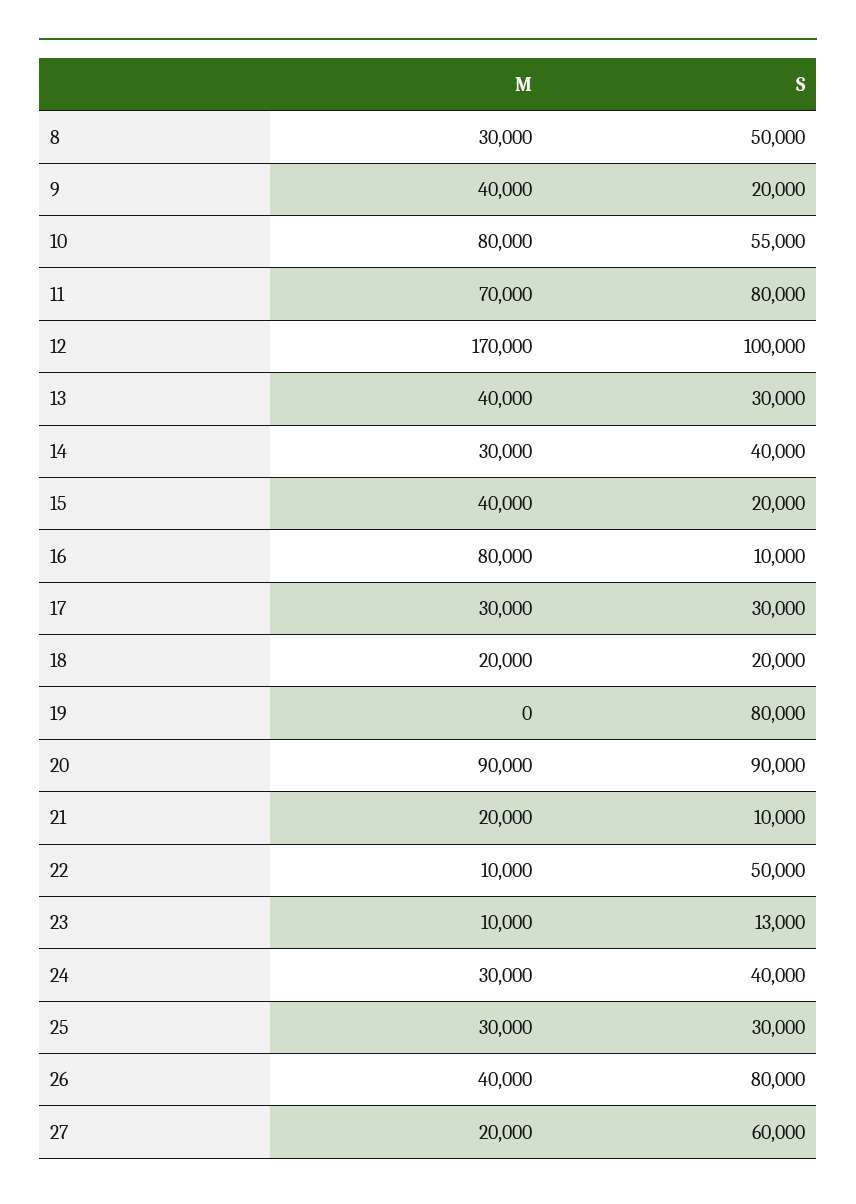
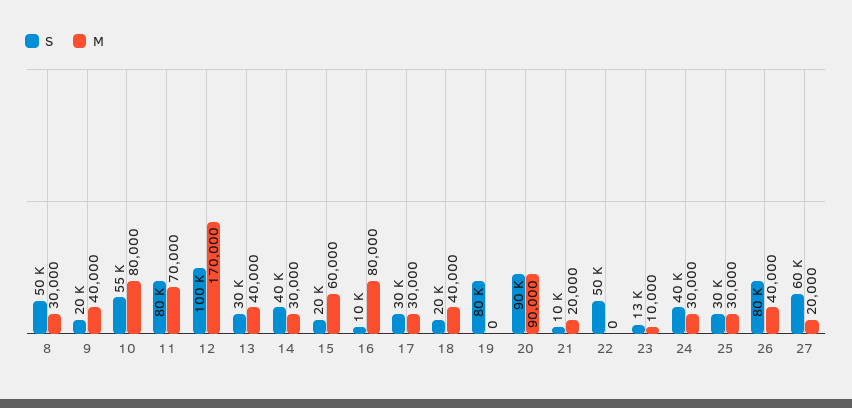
M, 15: 40000 -> 60000
M, 18: 20000 -> 40000
M, 22: 10000 -> 0

